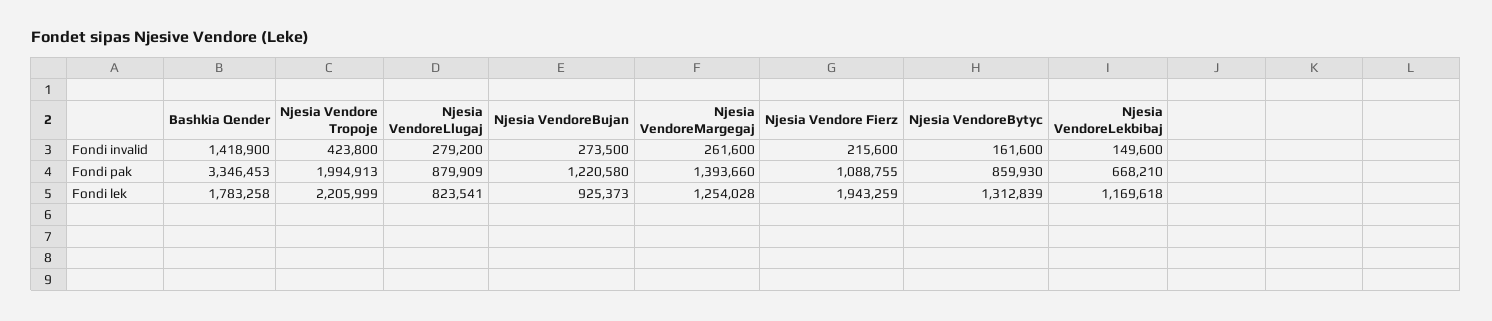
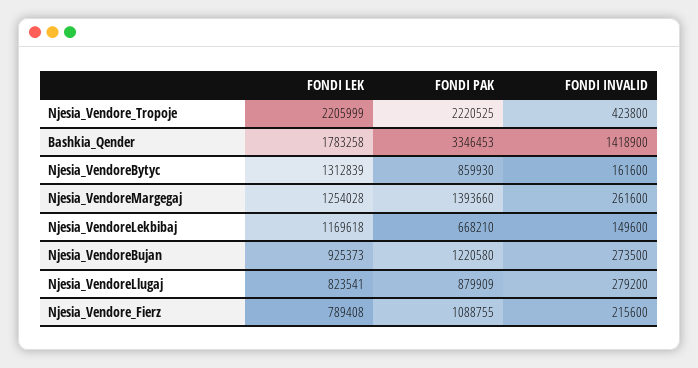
Njesia Vendore Tropoje, Fondi pak: 1994913 -> 2220525
Njesia Vendore Fierz, Fondi lek: 1943259 -> 789408

